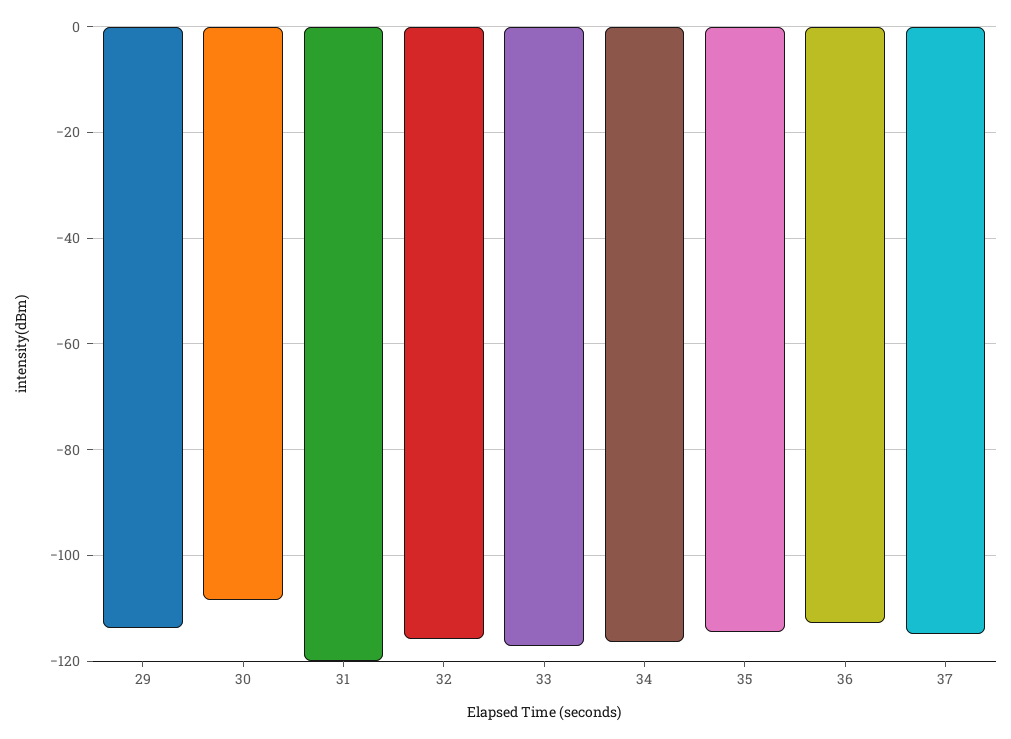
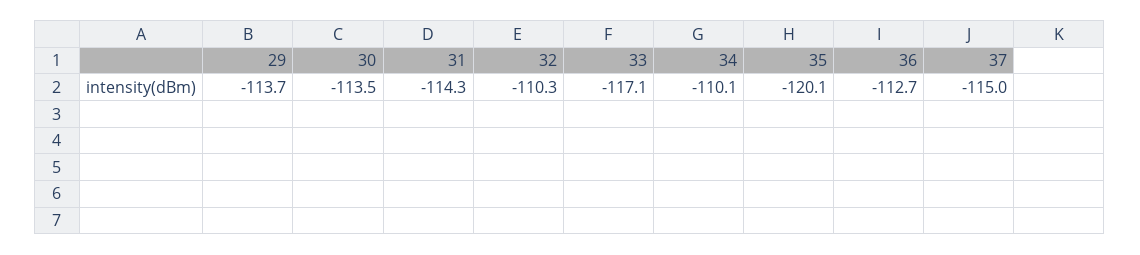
30: -108 -> -113.5
31: -120 -> -114.3
32: -116 -> -110.3
34: -116 -> -110.1
35: -114 -> -120.1

